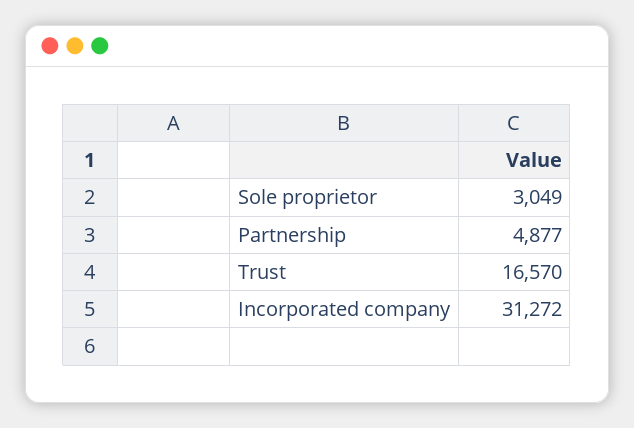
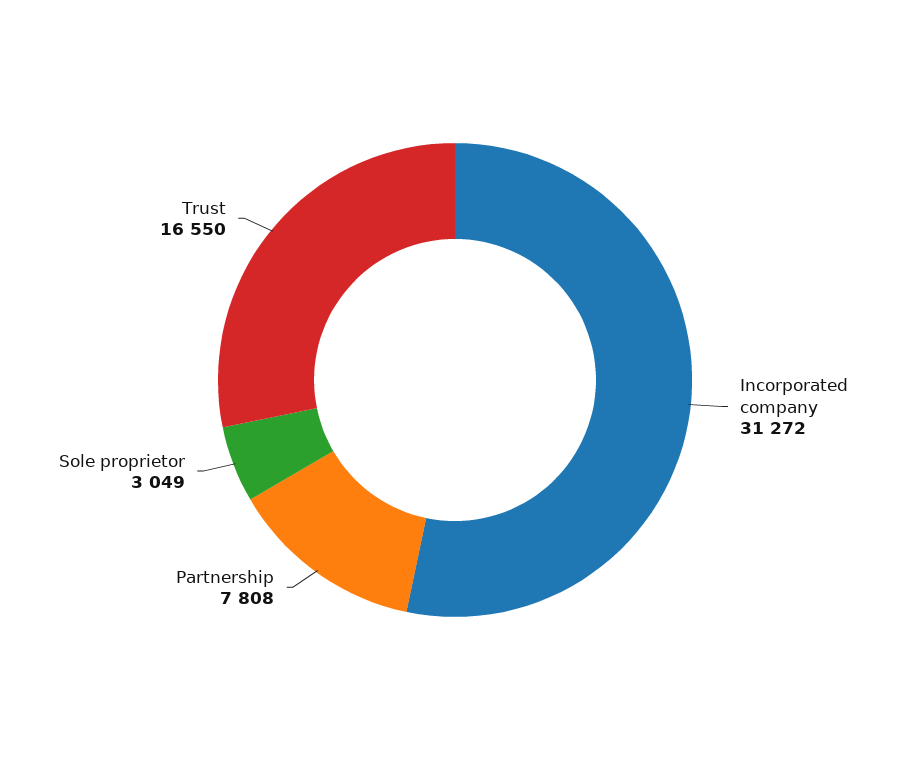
Partnership: 4877 -> 7808
Trust: 16570 -> 16550

